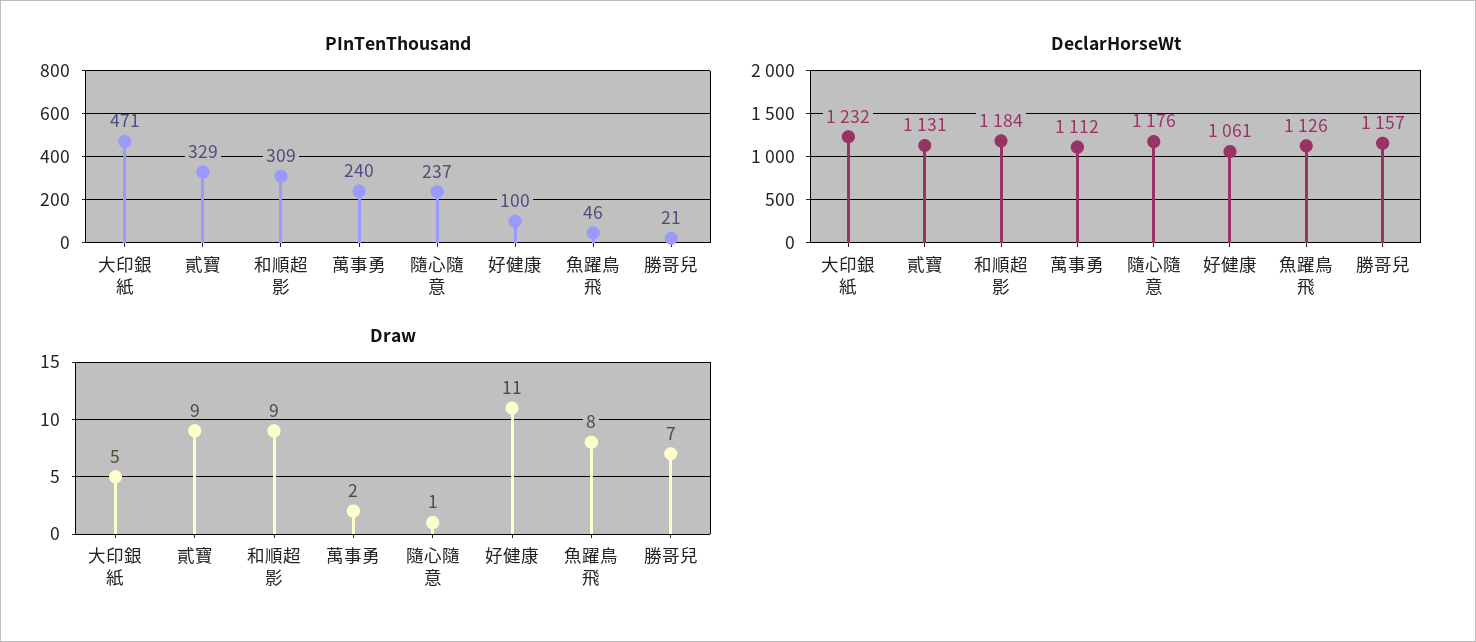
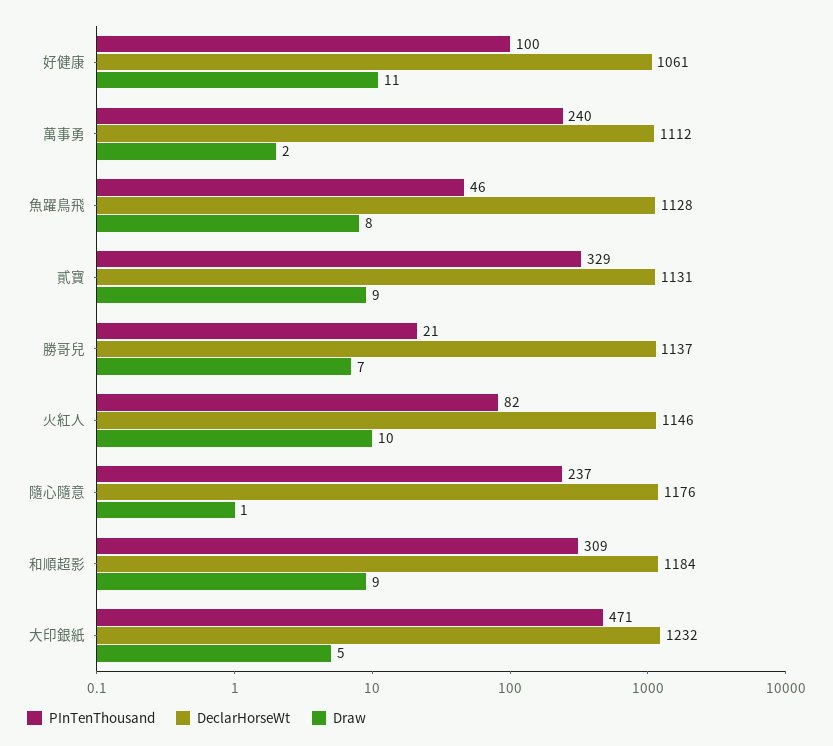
DeclarHorseWt, 魚躍鳥飛: 1126 -> 1128
DeclarHorseWt, 勝哥兒: 1157 -> 1137
PInTenThousand, 火紅人: none -> 82
DeclarHorseWt, 火紅人: none -> 1146
Draw, 火紅人: none -> 10

